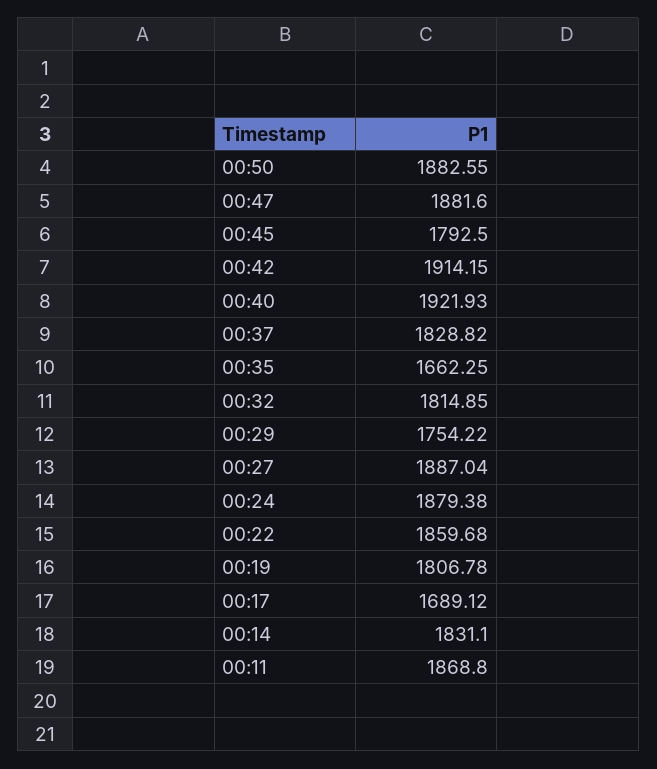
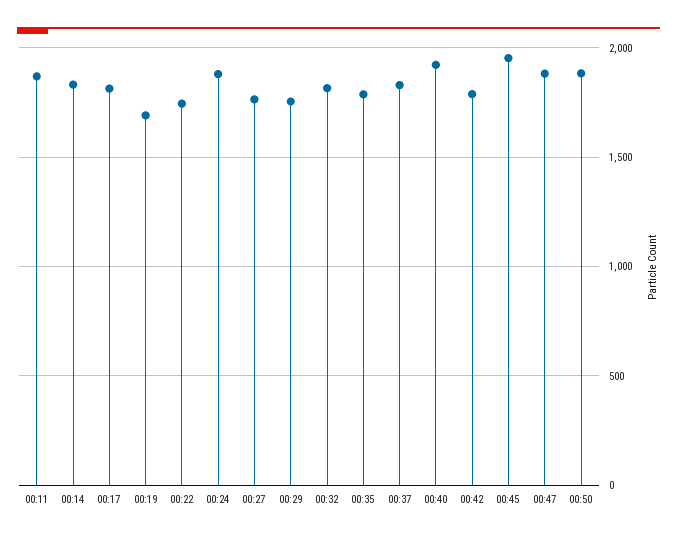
00:45: 1792.5 -> 1950
00:42: 1914.15 -> 1800
00:35: 1662.25 -> 1800
00:27: 1887.04 -> 1750
00:22: 1859.68 -> 1750
00:19: 1806.78 -> 1700
00:17: 1689.12 -> 1800

